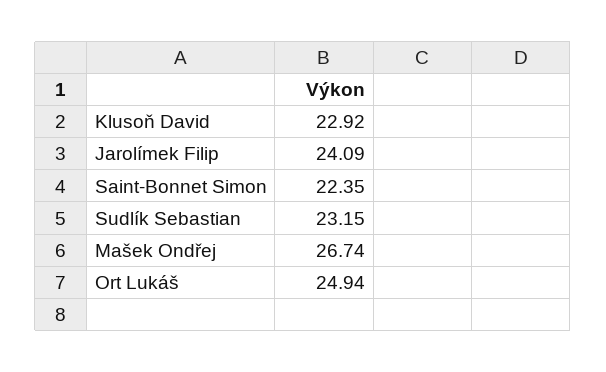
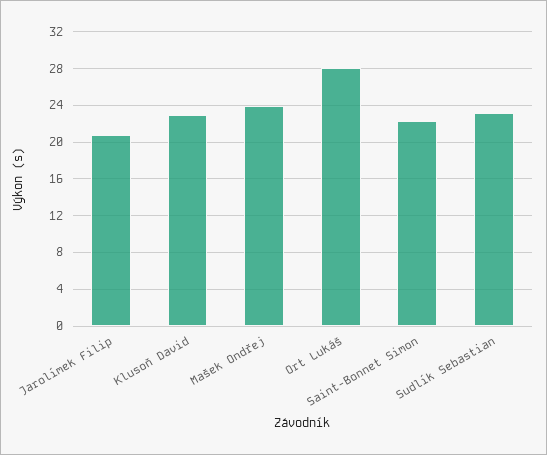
Jarolímek Filip: 24.09 -> 21
Mašek Ondřej: 26.74 -> 24
Ort Lukáš: 24.94 -> 28

